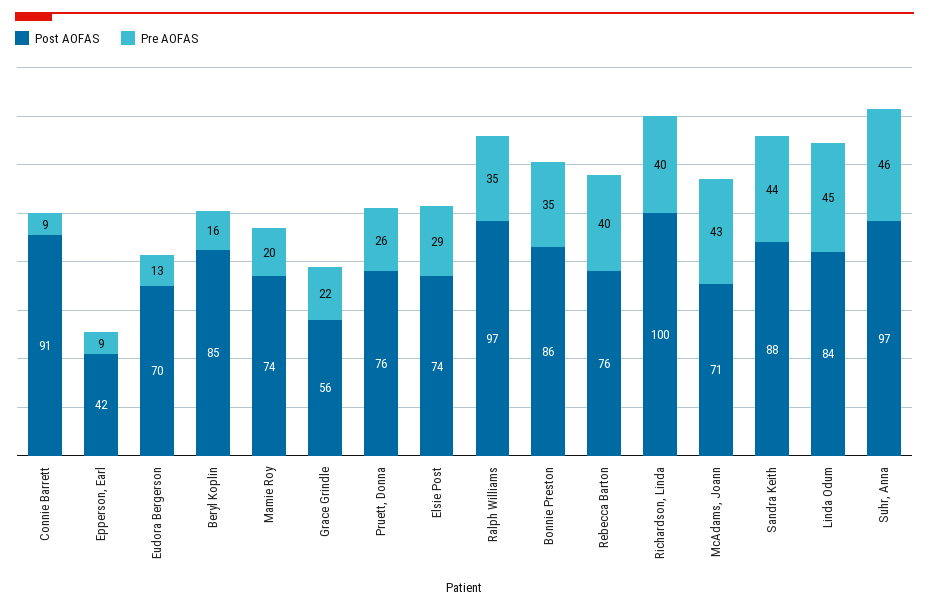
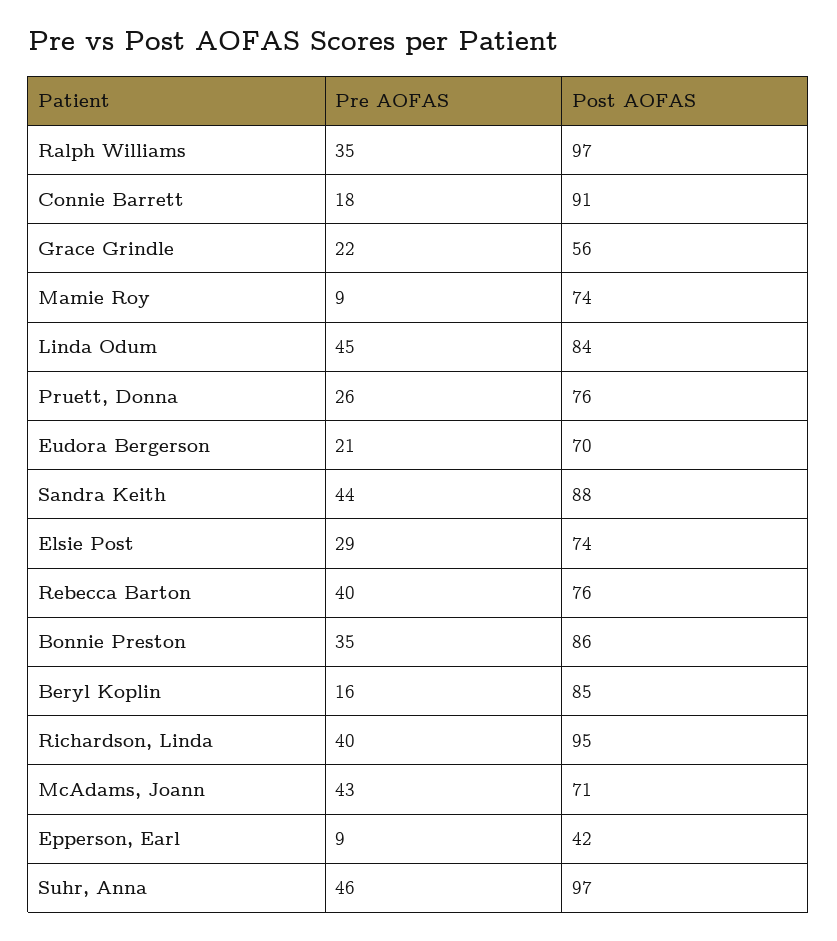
Pre AOFAS, Connie Barrett: 9 -> 18
Pre AOFAS, Eudora Bergerson: 13 -> 21
Pre AOFAS, Mamie Roy: 20 -> 9
Post AOFAS, Richardson, Linda: 100 -> 95

